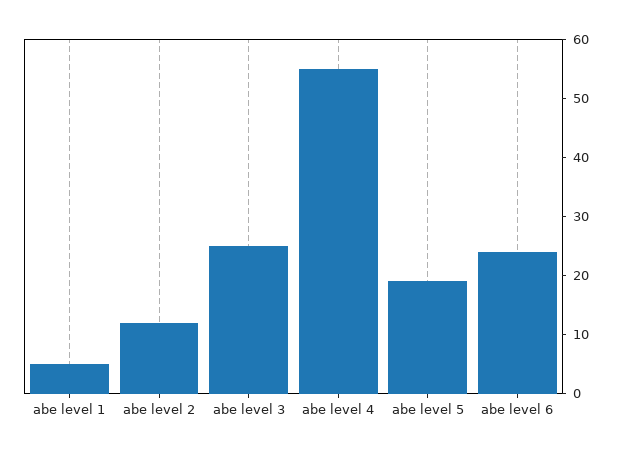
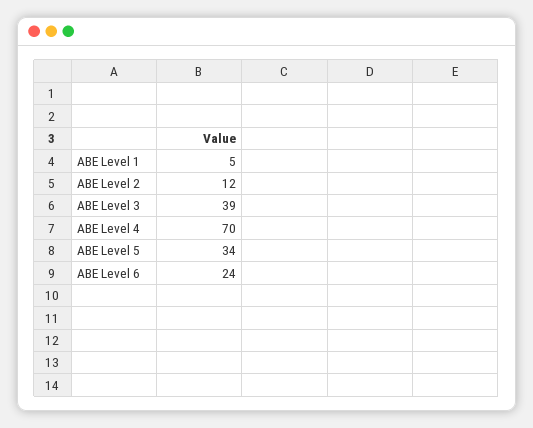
abe level 3: 25 -> 39
abe level 4: 55 -> 70
abe level 5: 20 -> 34

